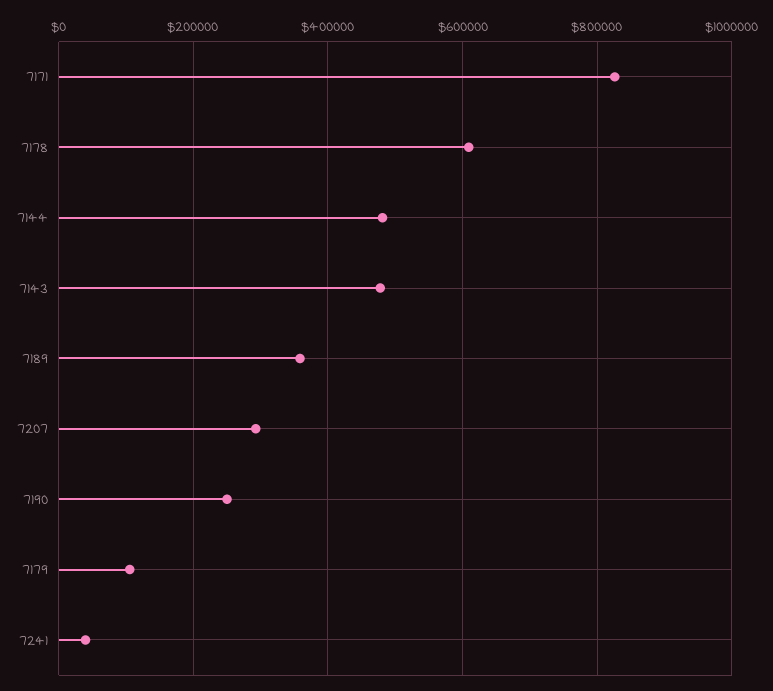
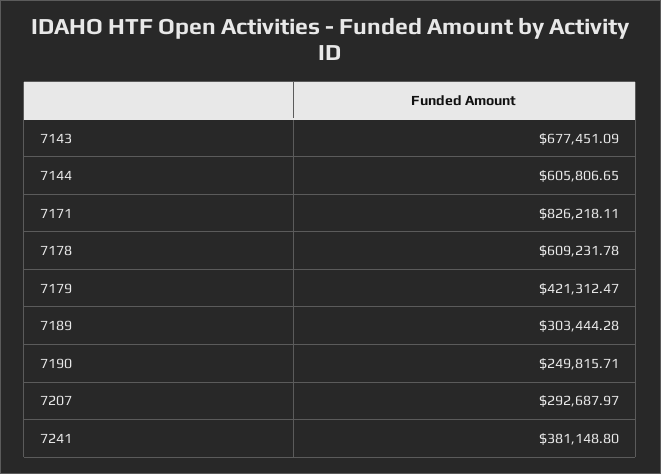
7144: 480000 -> 605806.65
7143: 480000 -> 677451.09
7189: 360000 -> 303444.28
7179: 100000 -> 421312.47
7241: 40000 -> 381148.8

